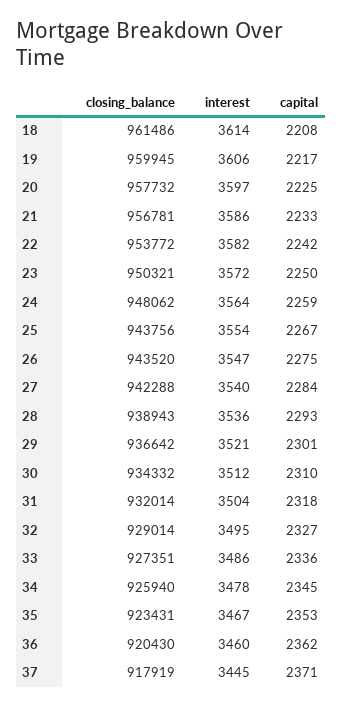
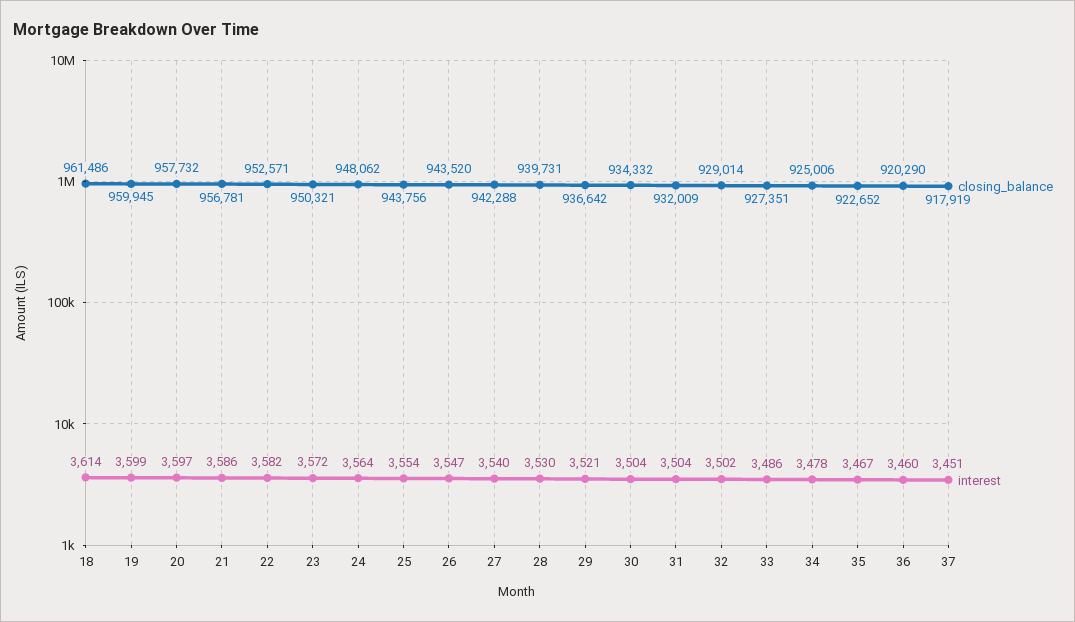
capital, 18: 2208 -> none
interest, 19: 3606 -> 3599
capital, 19: 2217 -> none
capital, 20: 2225 -> none
capital, 21: 2233 -> none
closing_balance, 22: 953772 -> 952571
capital, 22: 2242 -> none
capital, 23: 2250 -> none
capital, 24: 2259 -> none
capital, 25: 2267 -> none
capital, 26: 2275 -> none
capital, 27: 2284 -> none
closing_balance, 28: 938943 -> 939731
interest, 28: 3536 -> 3530
capital, 28: 2293 -> none
capital, 29: 2301 -> none
interest, 30: 3512 -> 3504
capital, 30: 2310 -> none
closing_balance, 31: 932014 -> 932009
capital, 31: 2318 -> none
interest, 32: 3495 -> 3502
capital, 32: 2327 -> none
capital, 33: 2336 -> none
closing_balance, 34: 925940 -> 925006
capital, 34: 2345 -> none
closing_balance, 35: 923431 -> 922652
capital, 35: 2353 -> none
closing_balance, 36: 920430 -> 920290
capital, 36: 2362 -> none
interest, 37: 3445 -> 3451
capital, 37: 2371 -> none

